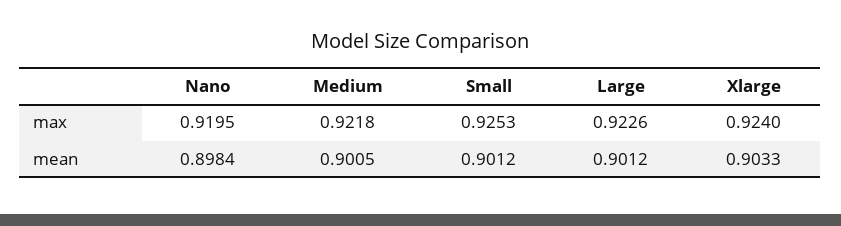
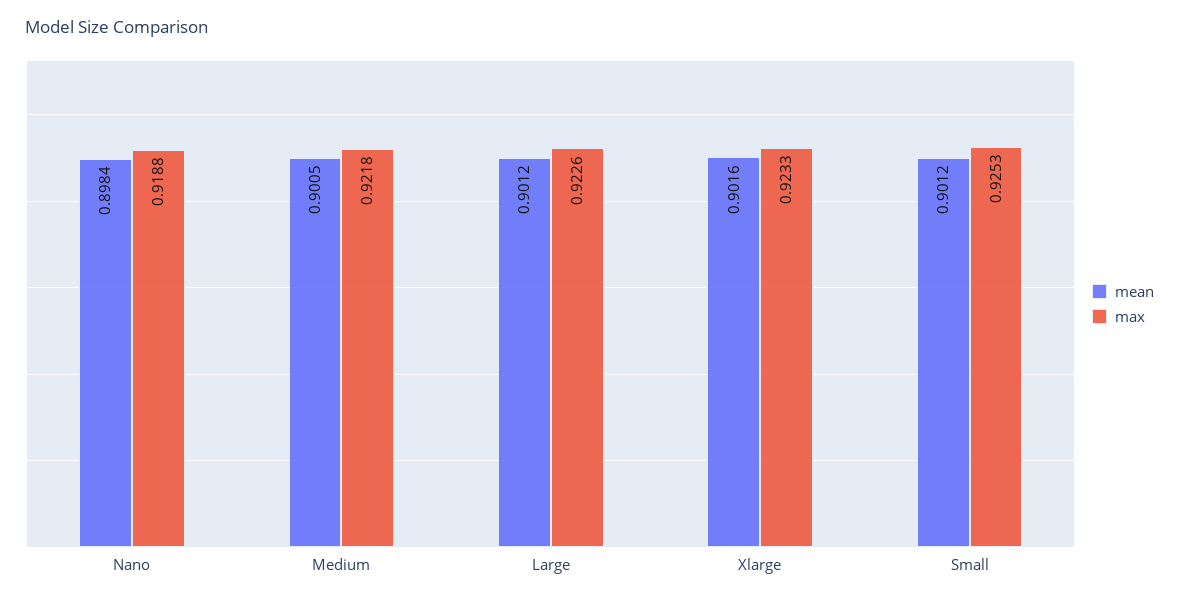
max, Nano: 0.9195 -> 0.9188
max, Xlarge: 0.924 -> 0.9233
mean, Xlarge: 0.9033 -> 0.9016

